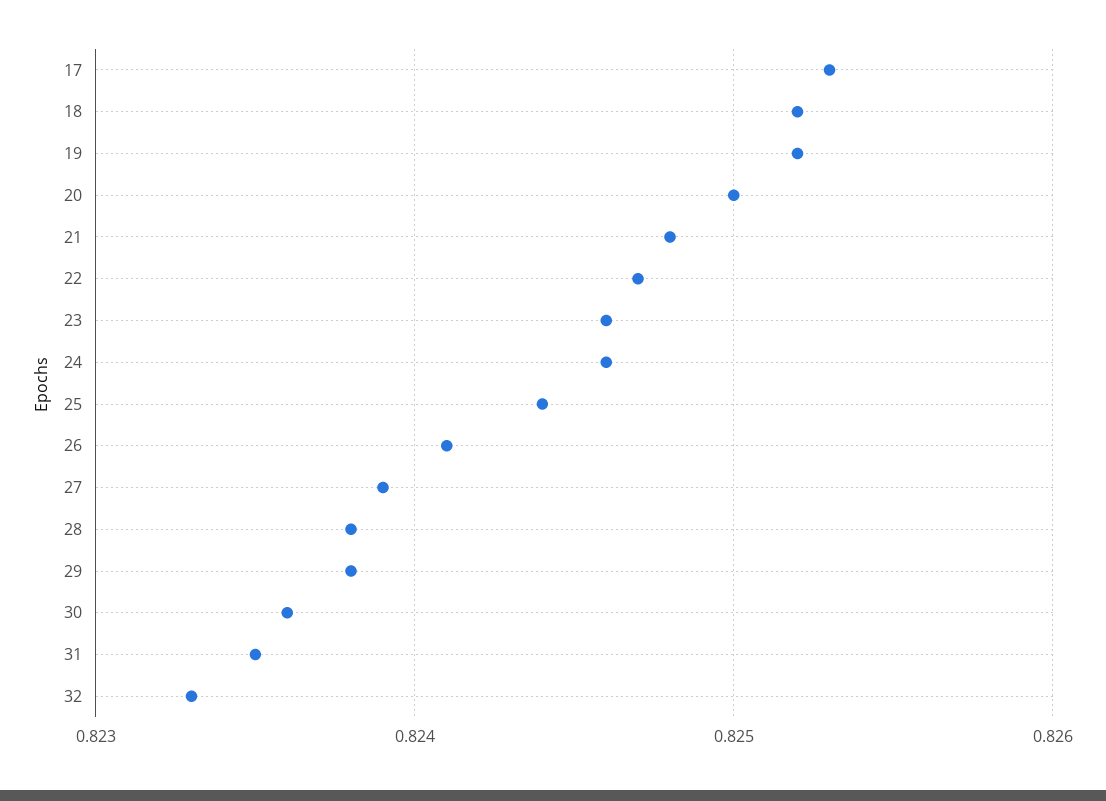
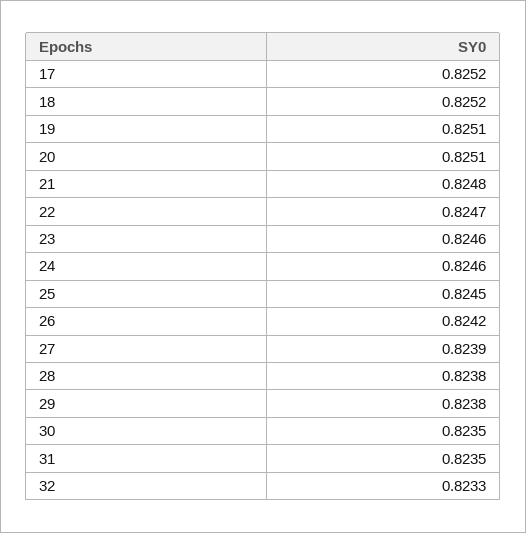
17: 0.8253 -> 0.8252
19: 0.8252 -> 0.8251
20: 0.825 -> 0.8251
25: 0.8244 -> 0.8245
26: 0.8241 -> 0.8242
30: 0.8236 -> 0.8235

